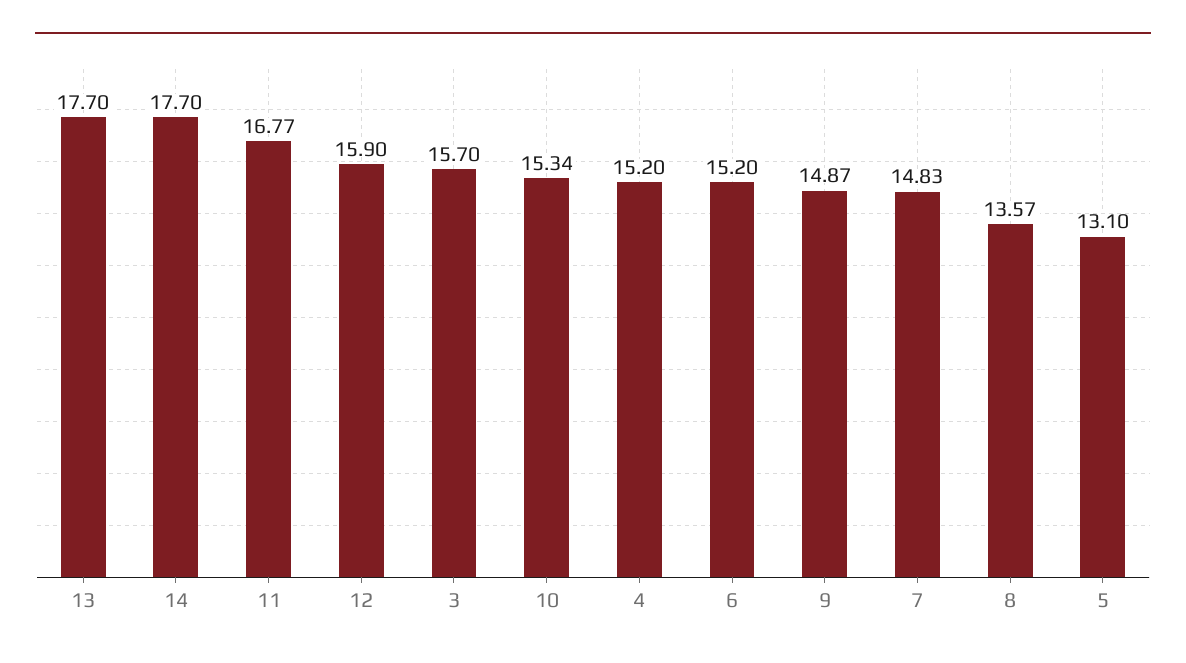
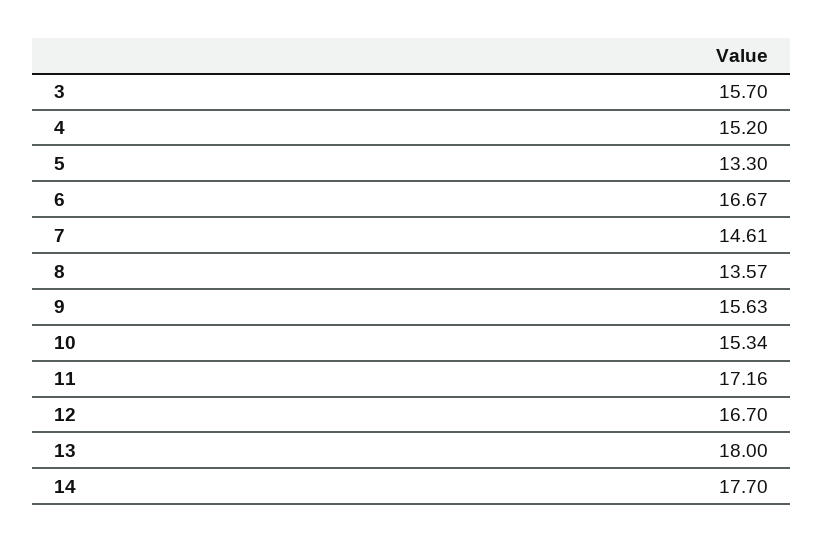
13: 17.7 -> 18
11: 16.77 -> 17.16
12: 15.9 -> 16.7
6: 15.2 -> 16.67
9: 14.87 -> 15.63
7: 14.83 -> 14.61
5: 13.1 -> 13.3

